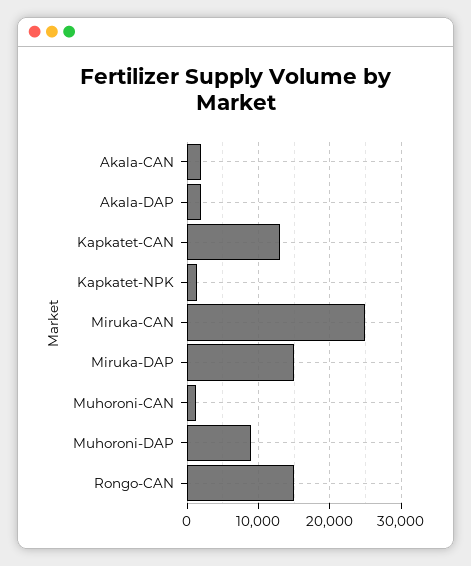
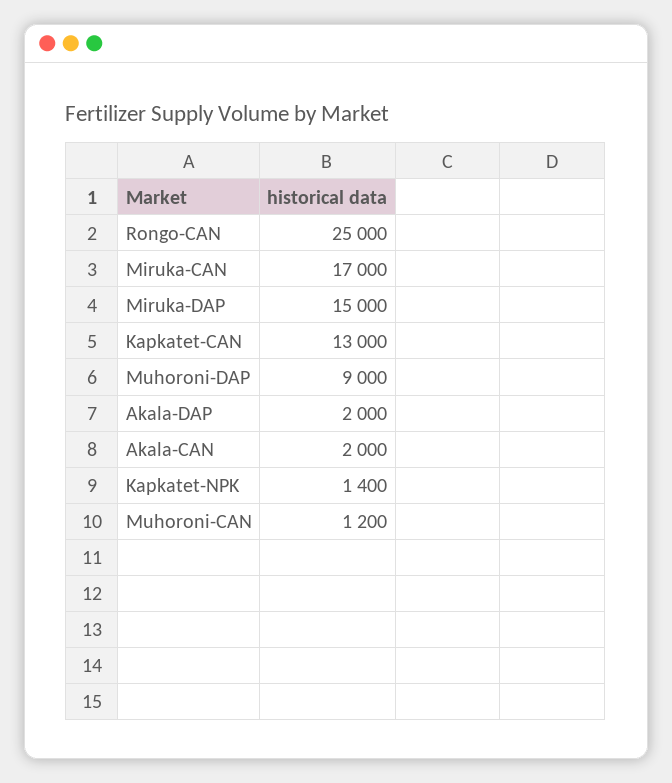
Miruka-CAN: 25000 -> 17000
Rongo-CAN: 15000 -> 25000

